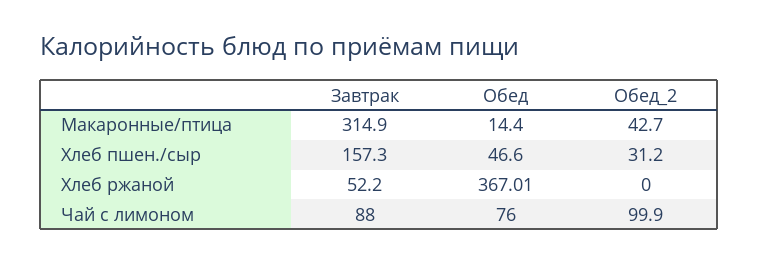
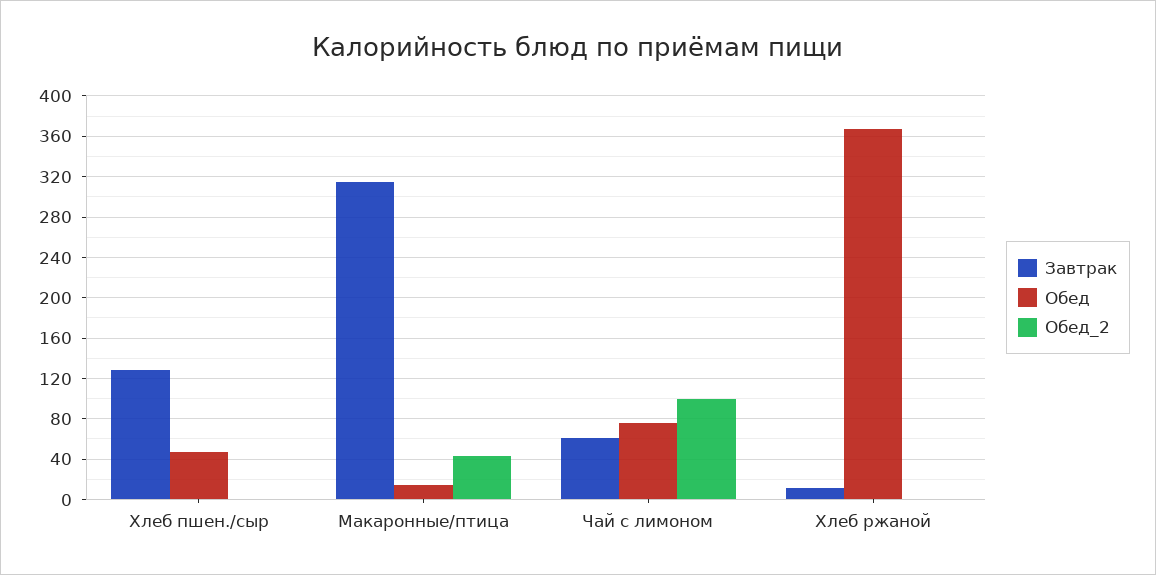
Завтрак, Хлеб пшен./сыр: 157.3 -> 130
Обед_2, Хлеб пшен./сыр: 31.2 -> 0
Завтрак, Хлеб ржаной: 52.2 -> 10
Завтрак, Чай с лимоном: 88 -> 60

